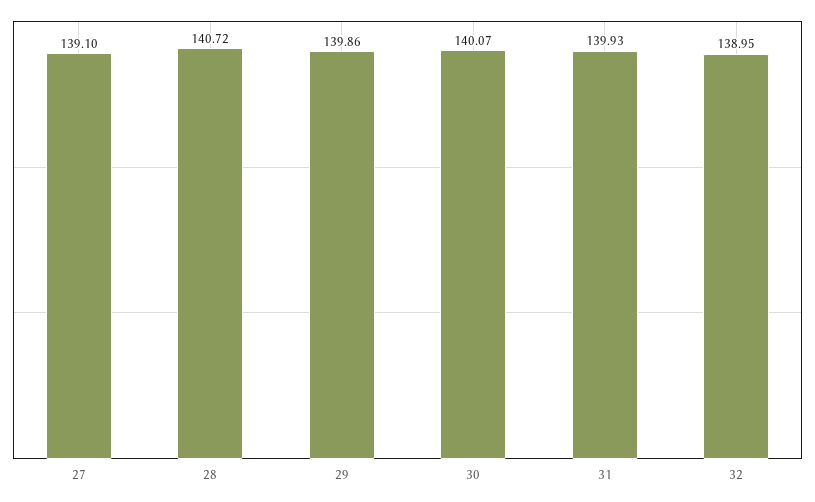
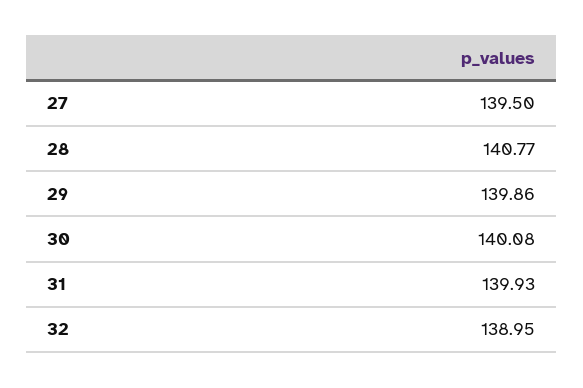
27: 139.1 -> 139.5
28: 140.72 -> 140.77
30: 140.07 -> 140.08

